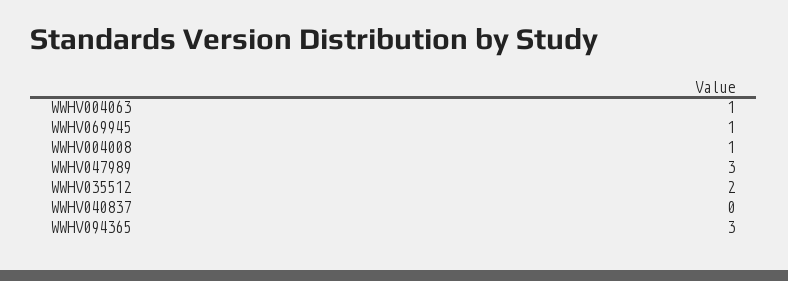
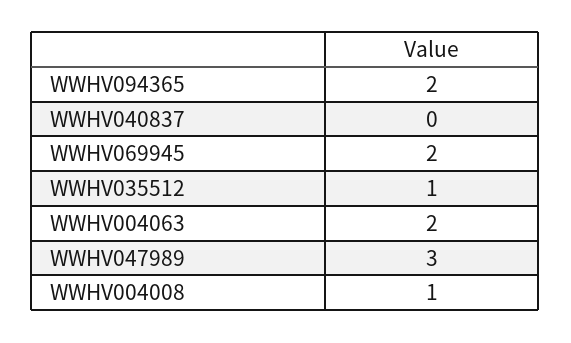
WWHV004063: 1 -> 2
WWHV069945: 1 -> 2
WWHV035512: 2 -> 1
WWHV094365: 3 -> 2

